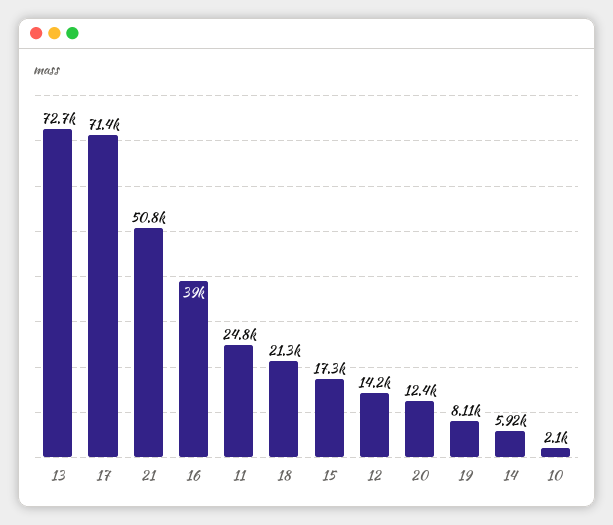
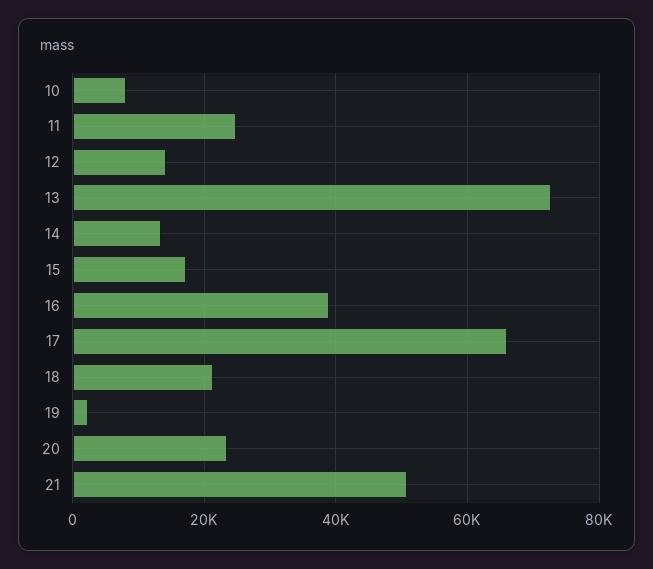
17: 71400 -> 66000
20: 12400 -> 24000
19: 8110 -> 2000
14: 5920 -> 14000
10: 2100 -> 8000

